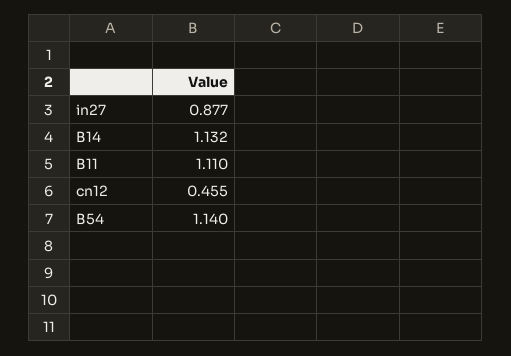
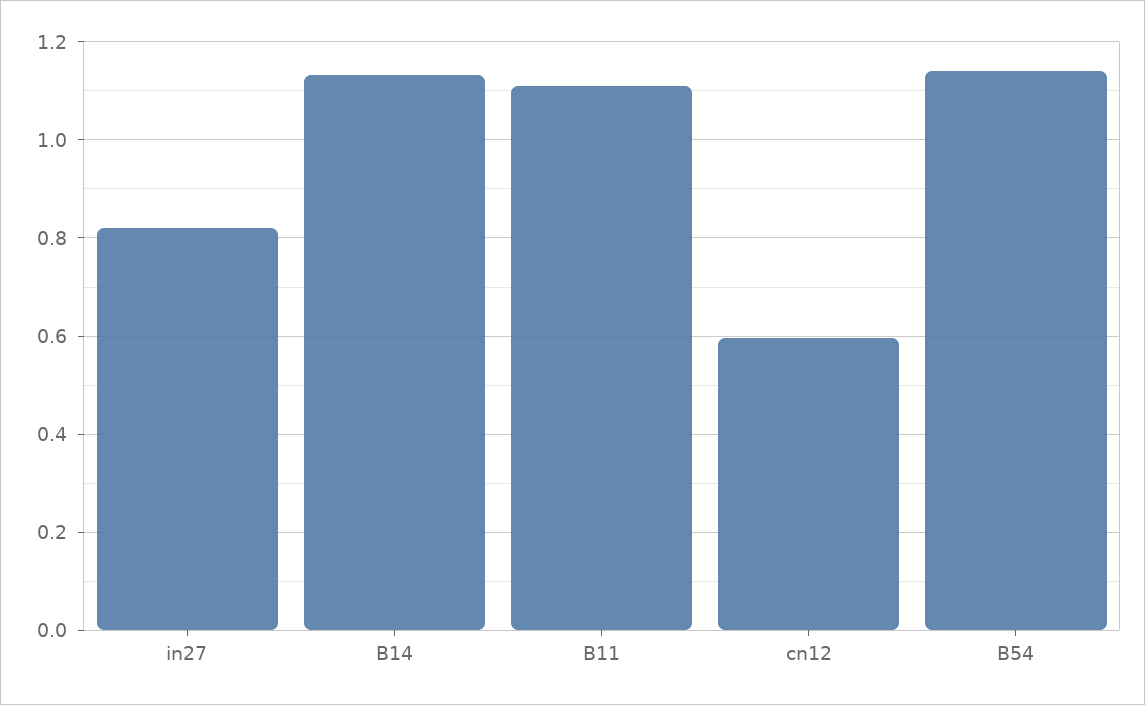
in27: 0.877 -> 0.82
cn12: 0.455 -> 0.6

